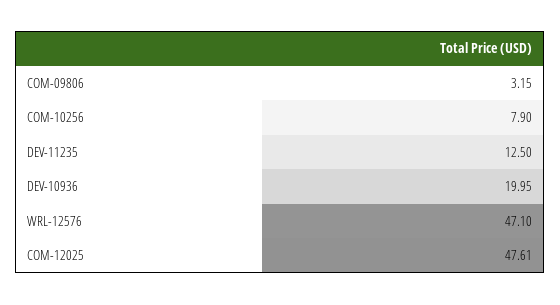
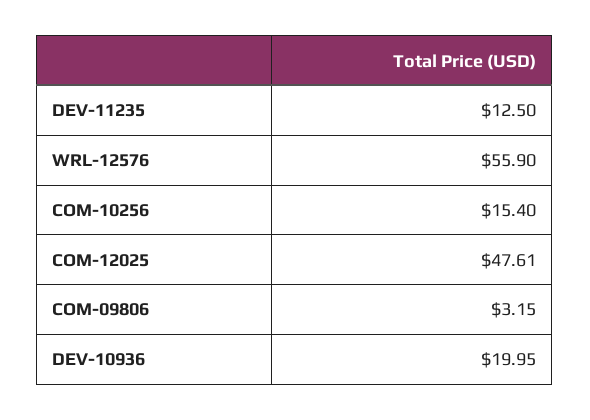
COM-10256: 7.9 -> 15.4
WRL-12576: 47.1 -> 55.9

